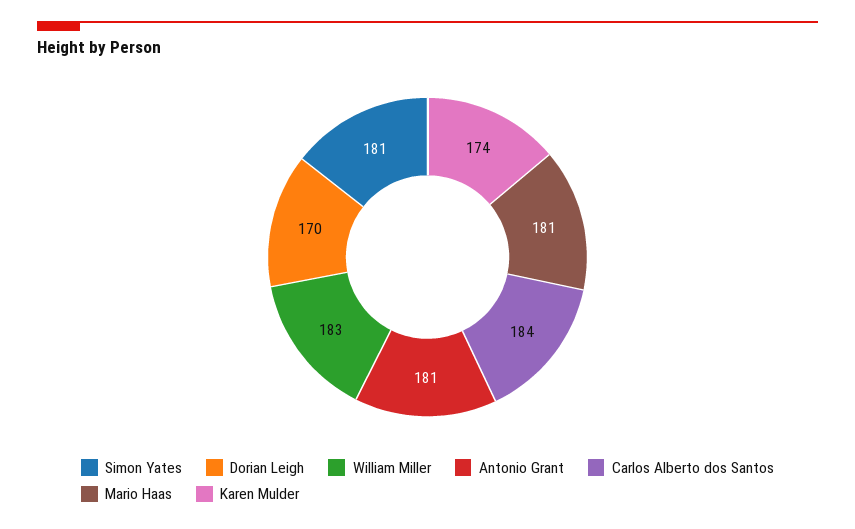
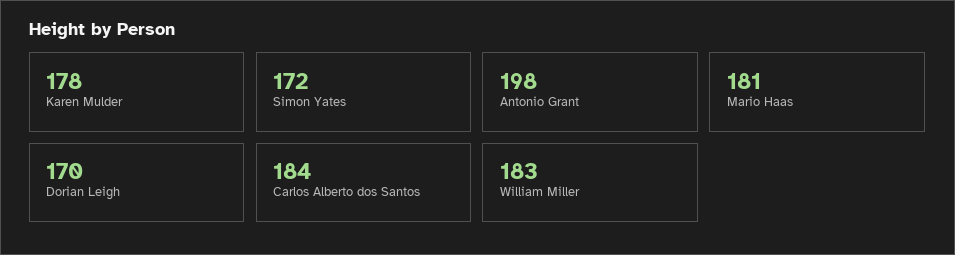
Simon Yates: 181 -> 172
Antonio Grant: 181 -> 198
Karen Mulder: 174 -> 178

